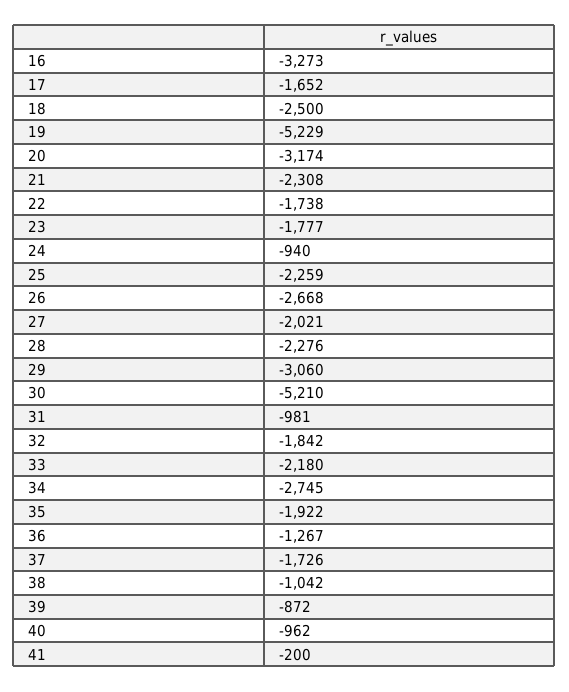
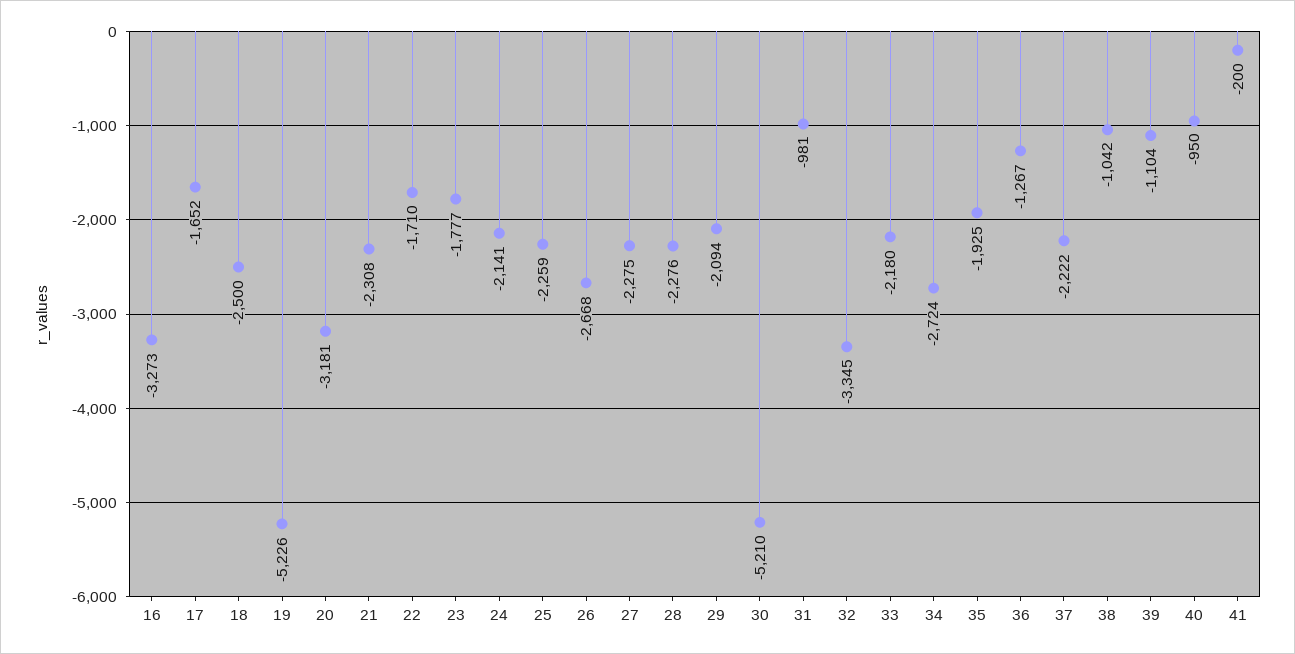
19: -5229 -> -5226
20: -3174 -> -3181
22: -1738 -> -1710
24: -940 -> -2141
27: -2021 -> -2275
29: -3060 -> -2094
32: -1842 -> -3345
34: -2745 -> -2724
35: -1922 -> -1925
37: -1726 -> -2222
39: -872 -> -1104
40: -962 -> -950

